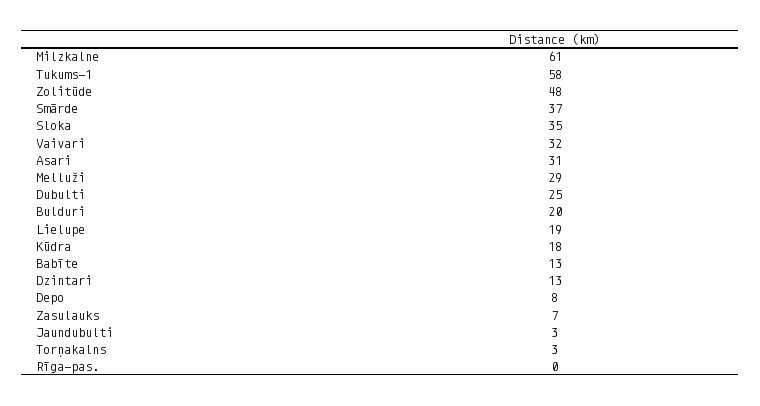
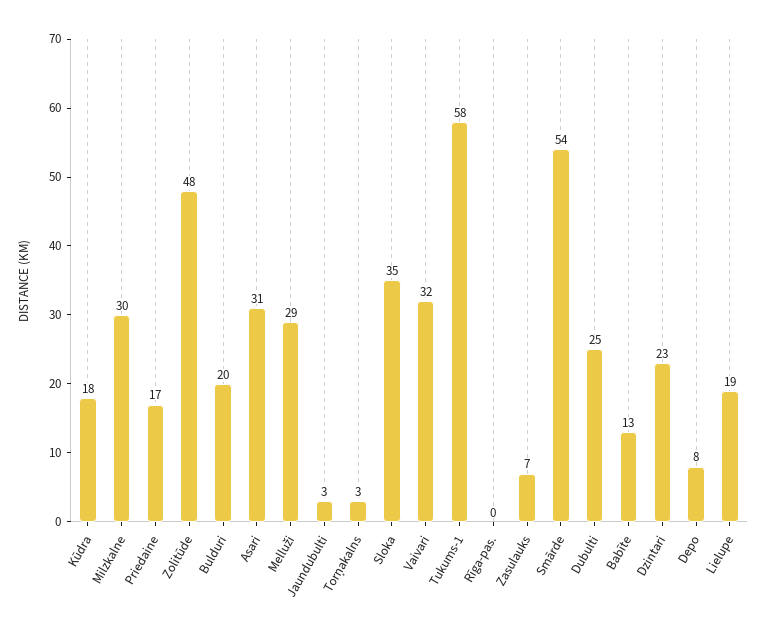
Milzkalne: 61 -> 30
Smārde: 37 -> 54
Dzintari: 13 -> 23
Priedaine: none -> 17

